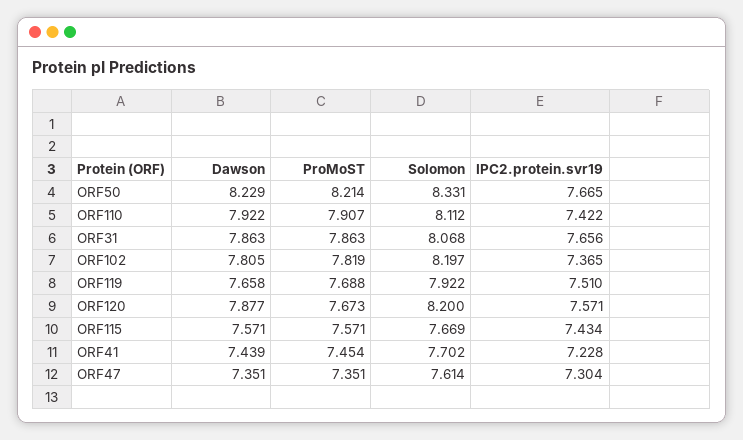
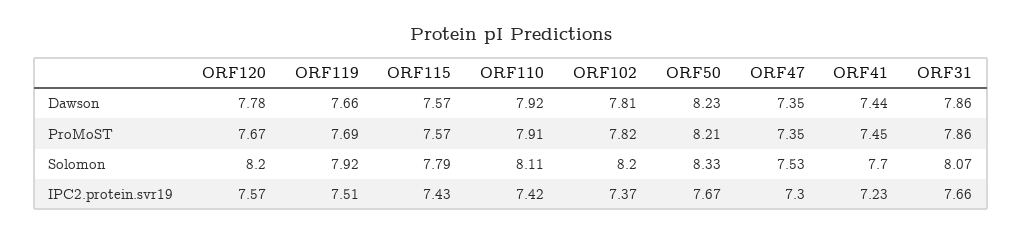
Dawson, ORF120: 7.877 -> 7.78
Solomon, ORF115: 7.669 -> 7.79
Solomon, ORF47: 7.614 -> 7.53

